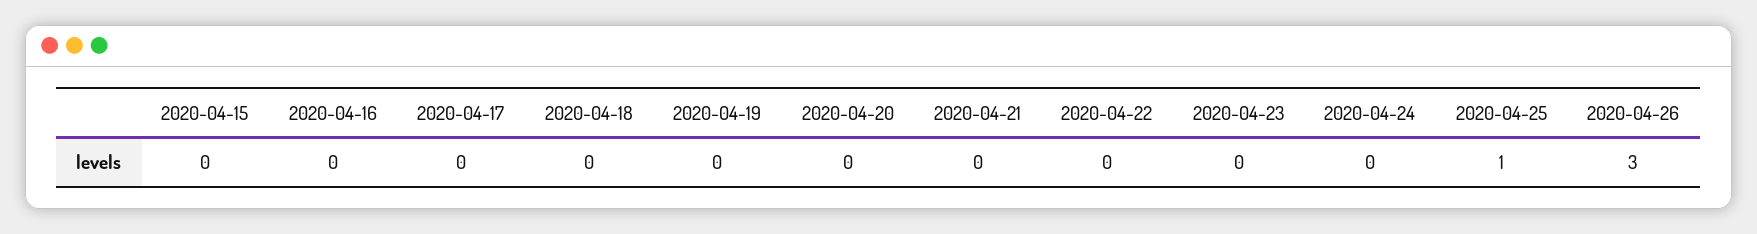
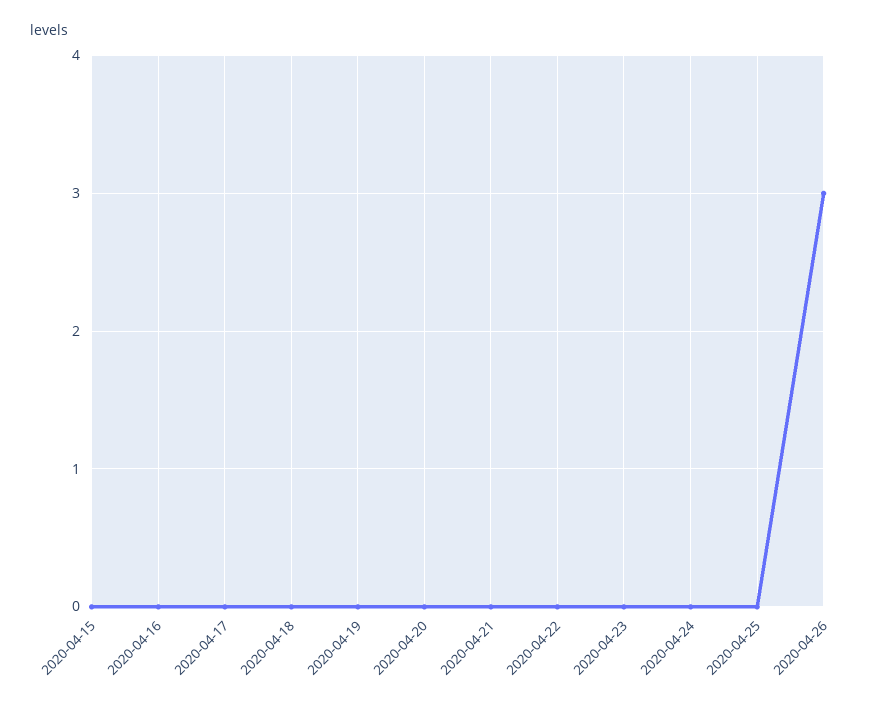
2020-04-25: 1 -> 0

